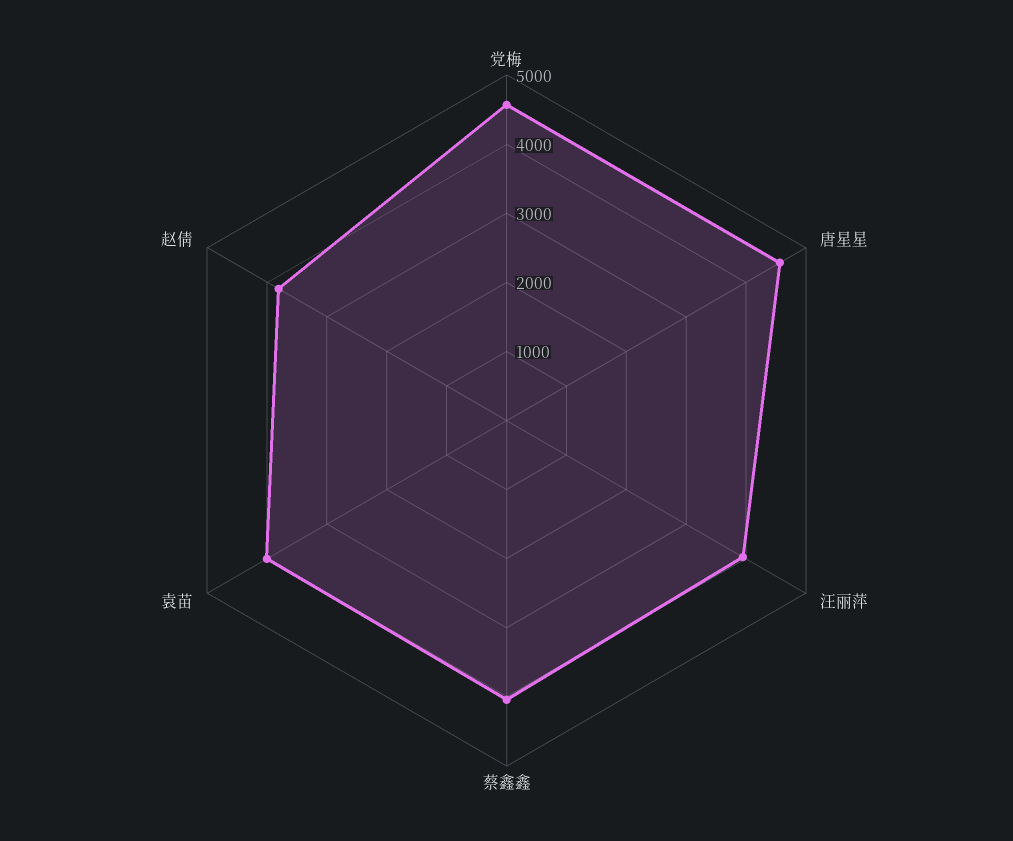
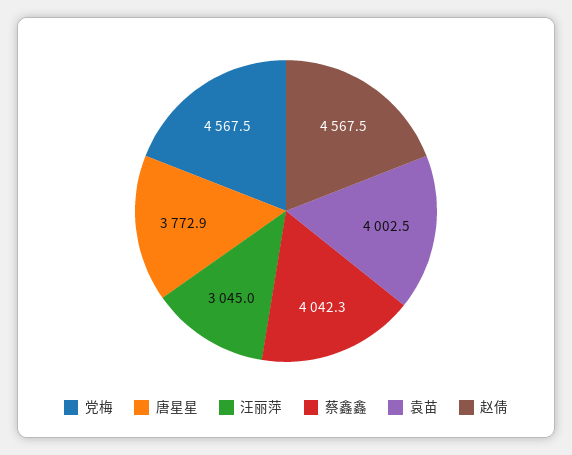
唐星星: 4600 -> 3772.9
汪丽萍: 4000 -> 3045
赵倩: 3800 -> 4567.5

